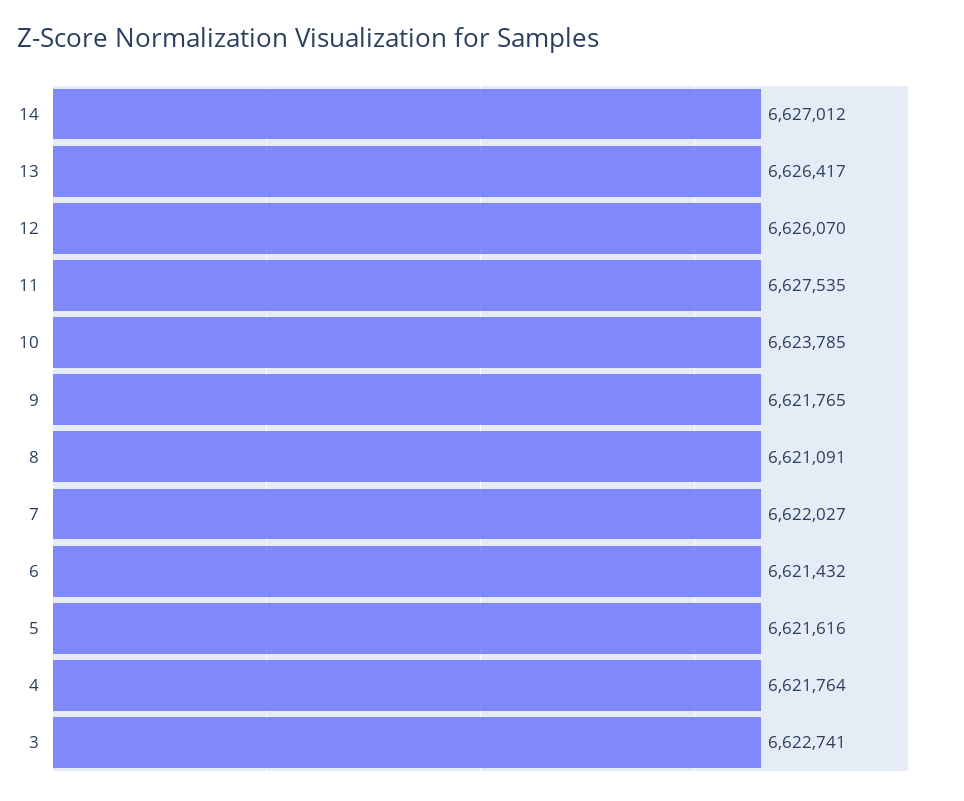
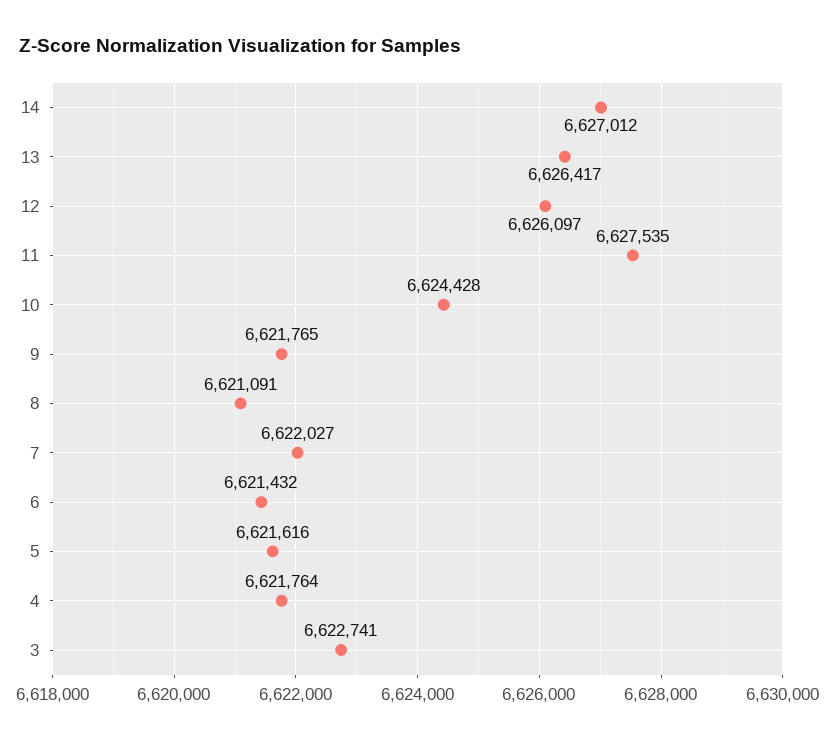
12: 6626070 -> 6626097
10: 6623785 -> 6624428

